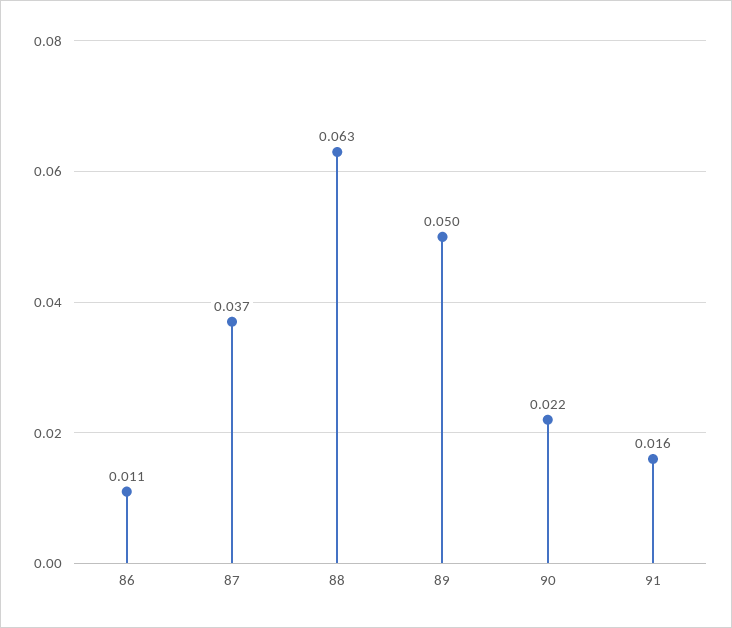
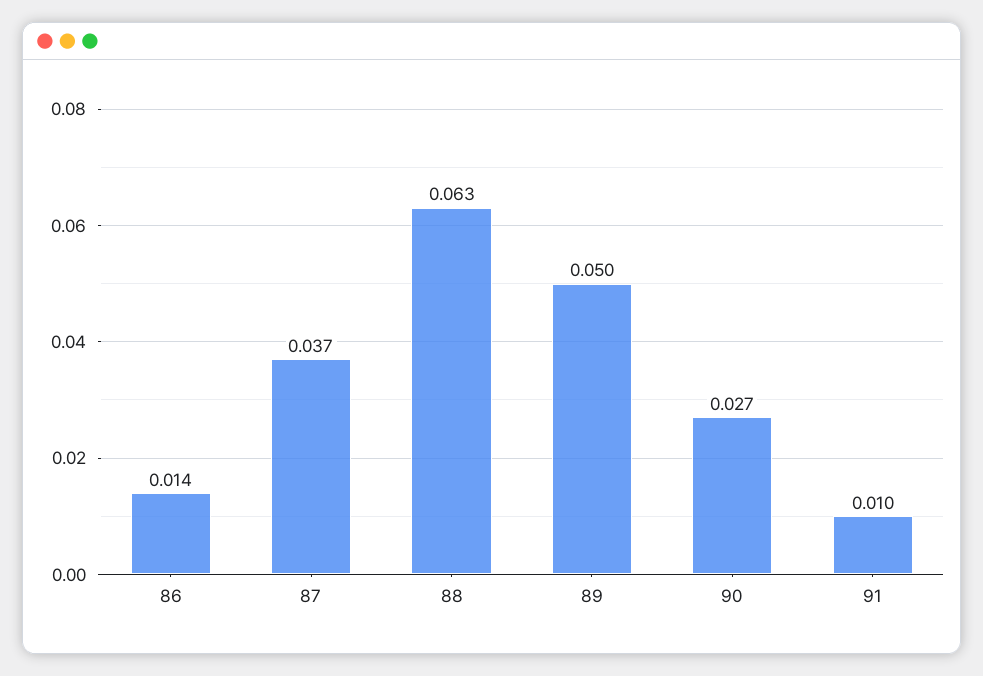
86: 0.011 -> 0.014
90: 0.022 -> 0.027
91: 0.016 -> 0.01

